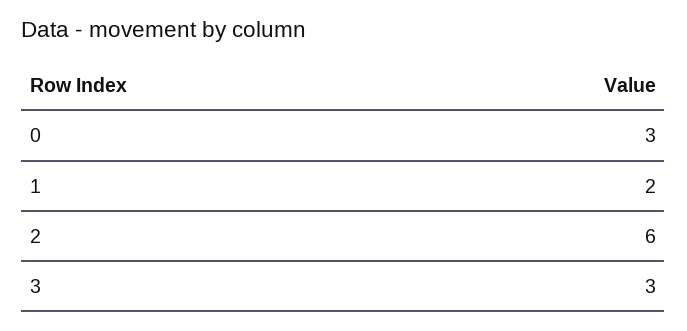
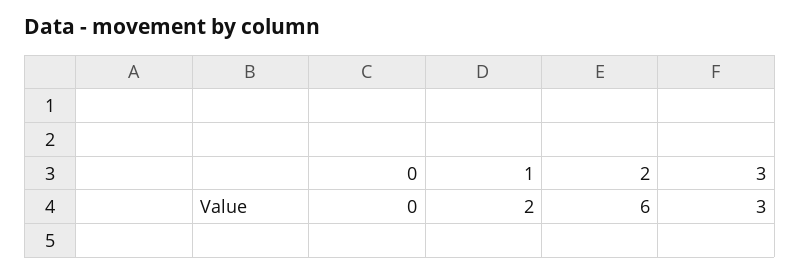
0: 3 -> 0

